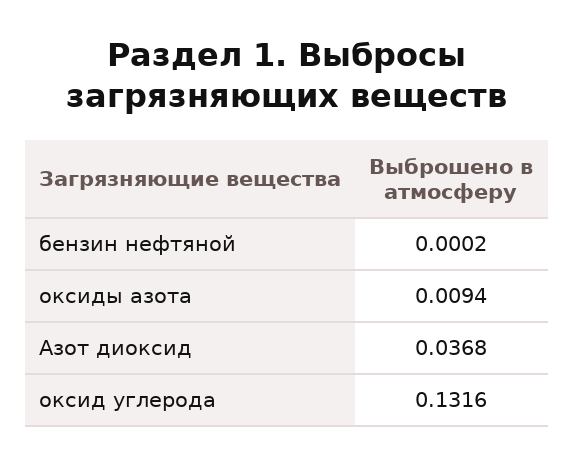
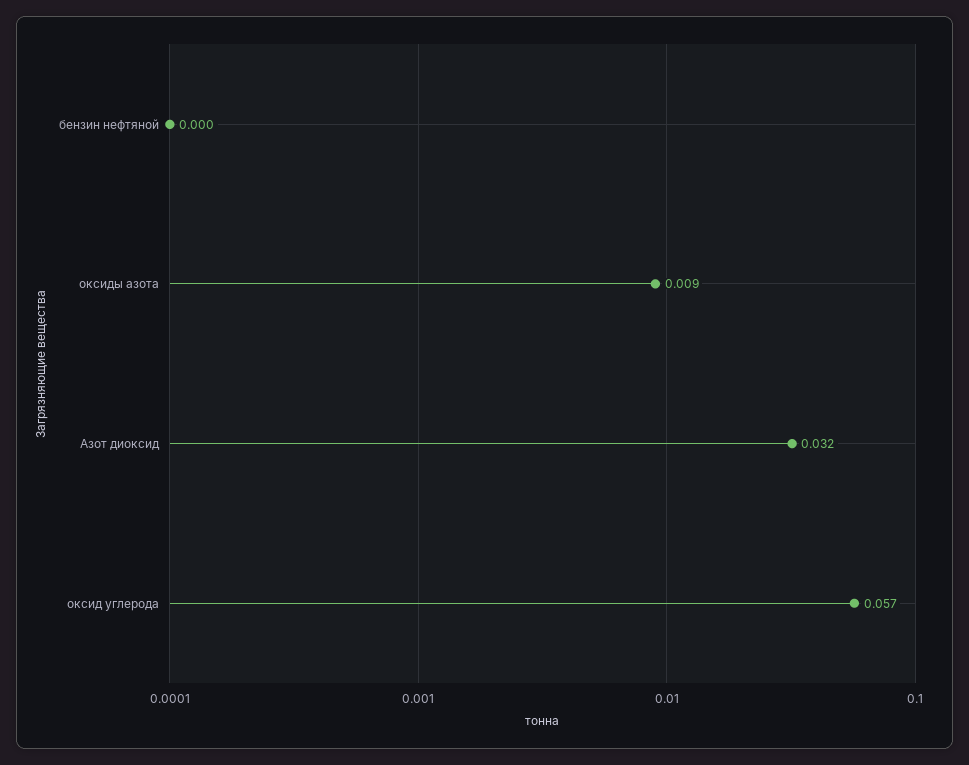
Азот диоксид: 0.0368 -> 0.032
оксид углерода: 0.1316 -> 0.057

